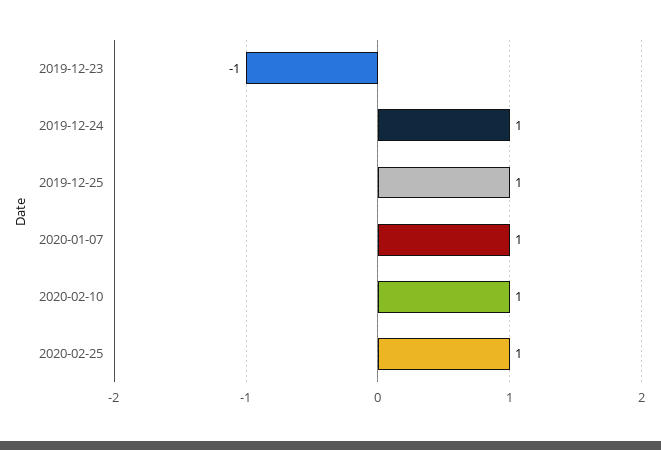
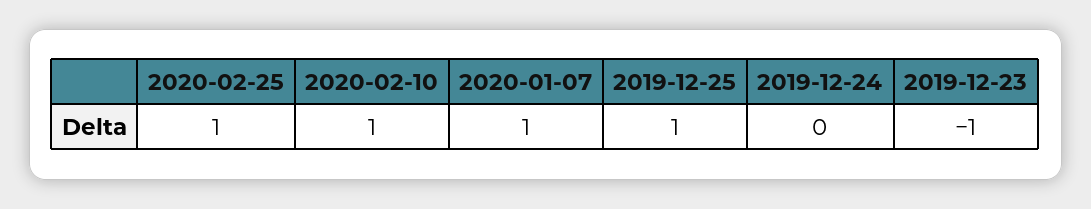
2019-12-24: 1 -> 0

